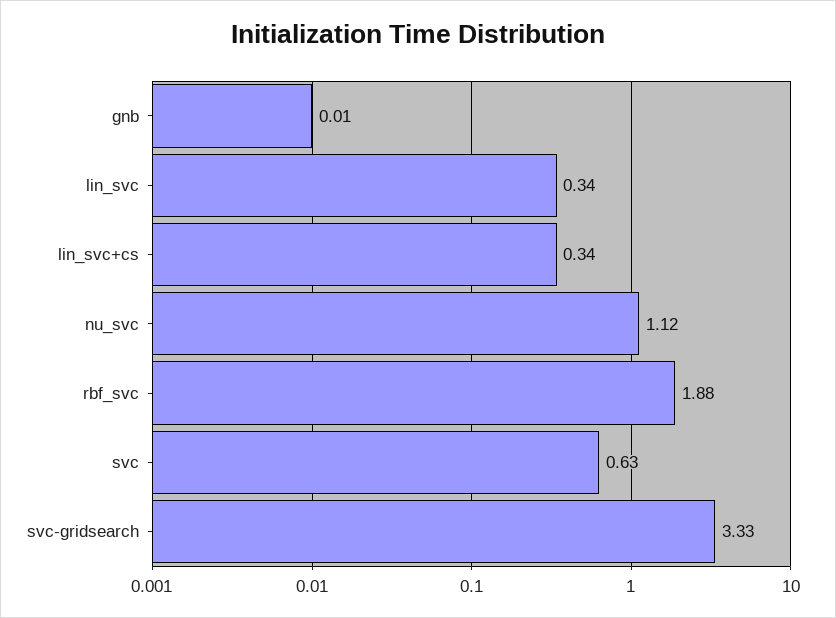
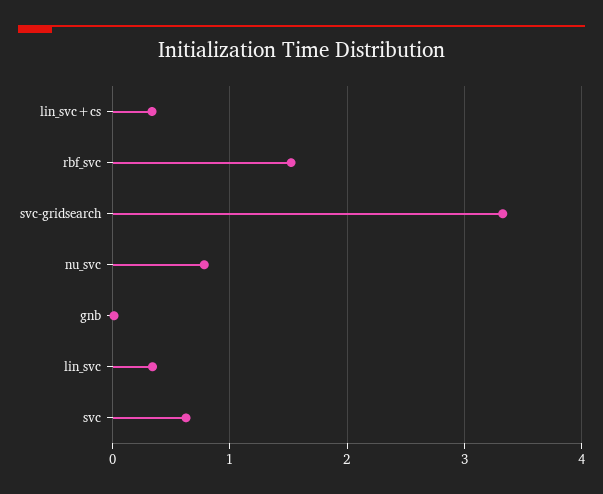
nu_svc: 1.12 -> 0.8
rbf_svc: 1.88 -> 1.5

